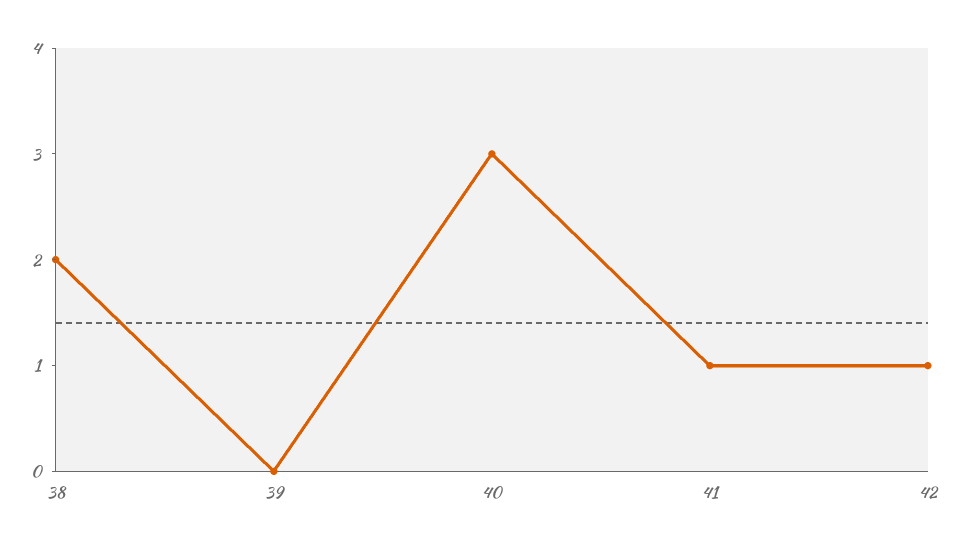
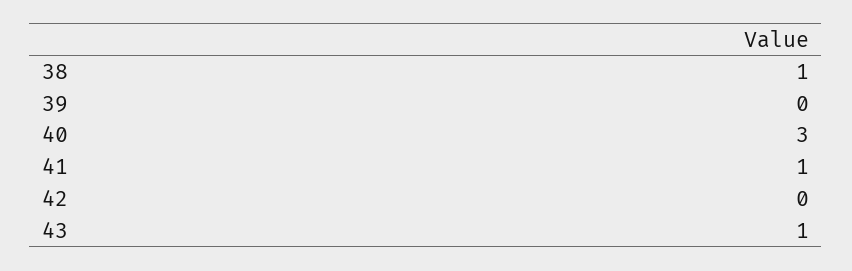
38: 2 -> 1
42: 1 -> 0
43: none -> 1

